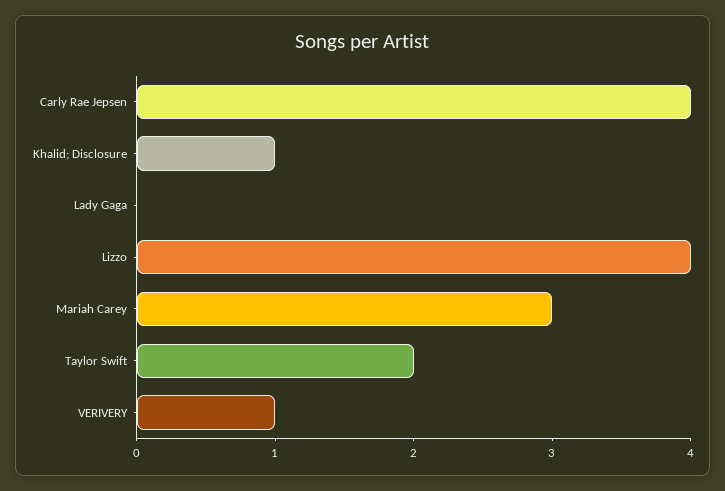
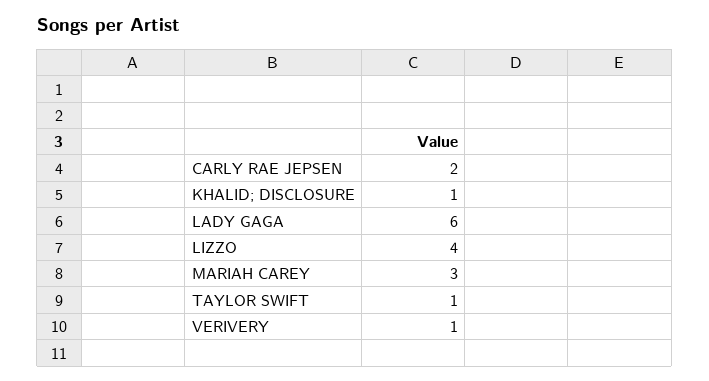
Carly Rae Jepsen: 4 -> 2
Lady Gaga: 0 -> 6
Taylor Swift: 2 -> 1

